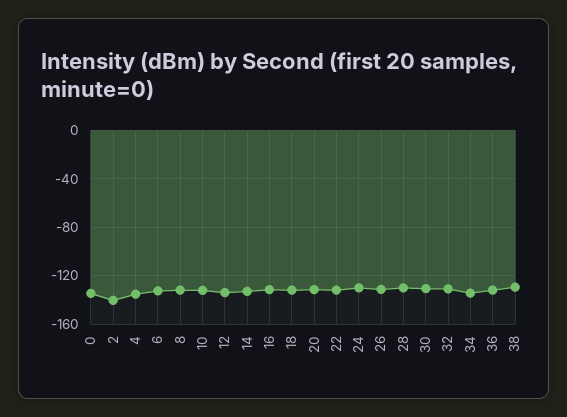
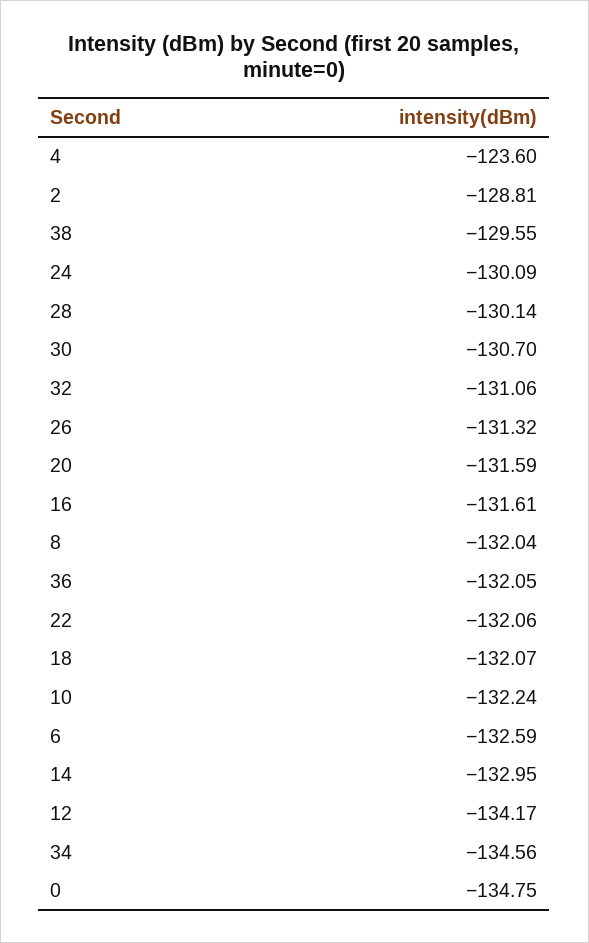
2: -140 -> -128.81
4: -135 -> -123.6

